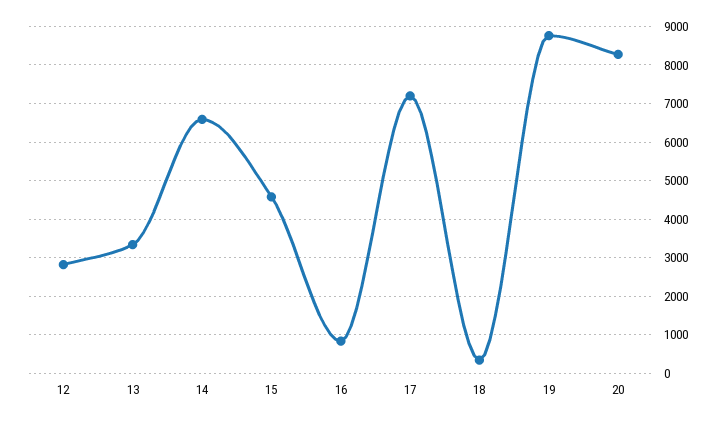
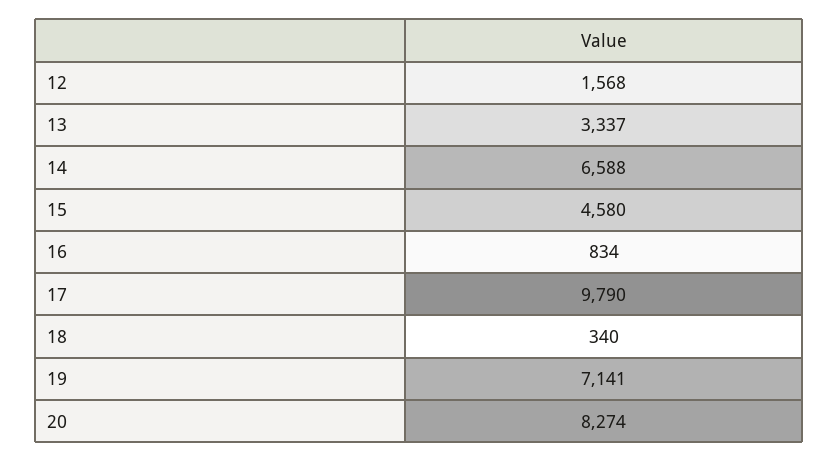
12: 2800 -> 1568
17: 7200 -> 9790
19: 8800 -> 7141

